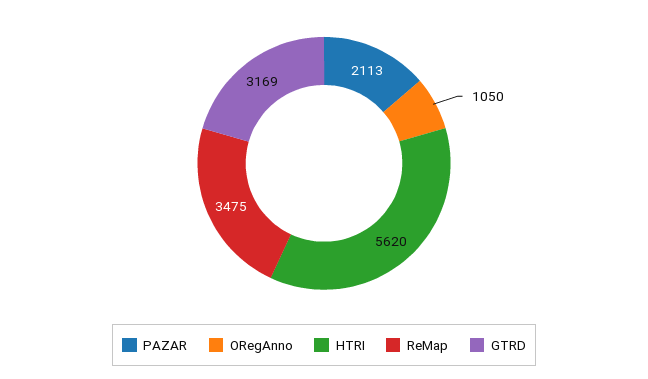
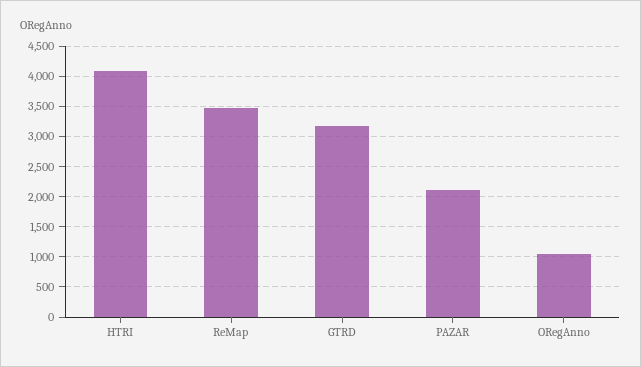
HTRI: 5620 -> 4100

